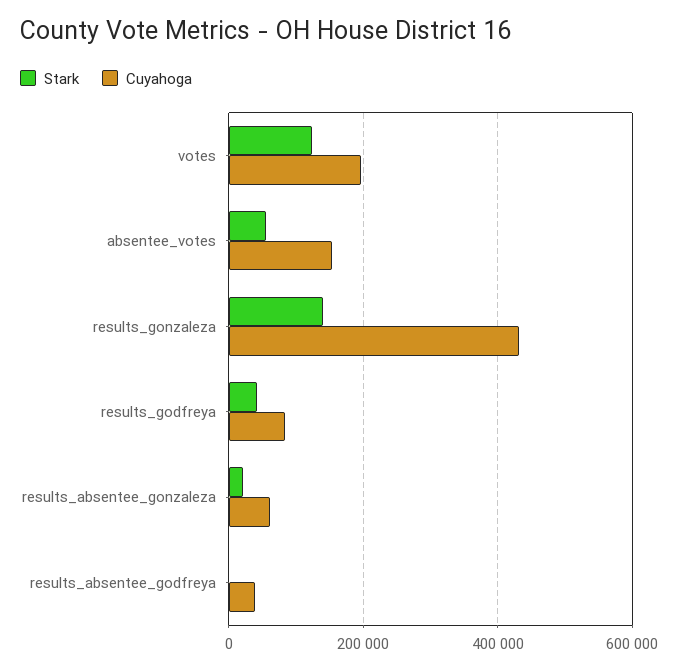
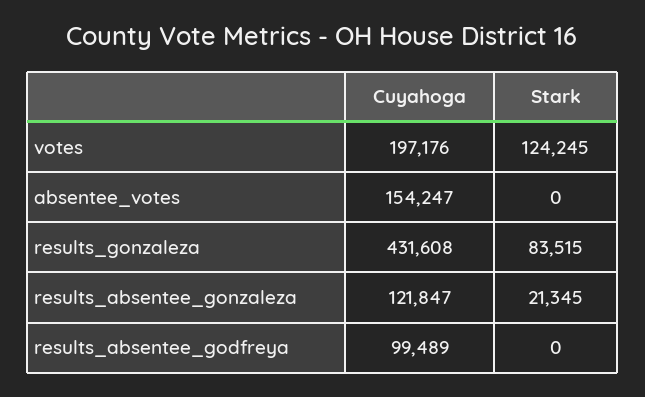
Stark, absentee_votes: 60000 -> 0
Stark, results_gonzaleza: 140000 -> 83515
Stark, results_godfreya: 40000 -> none
Cuyahoga, results_godfreya: 80000 -> none
Cuyahoga, results_absentee_gonzaleza: 60000 -> 121847
Cuyahoga, results_absentee_godfreya: 40000 -> 99489

